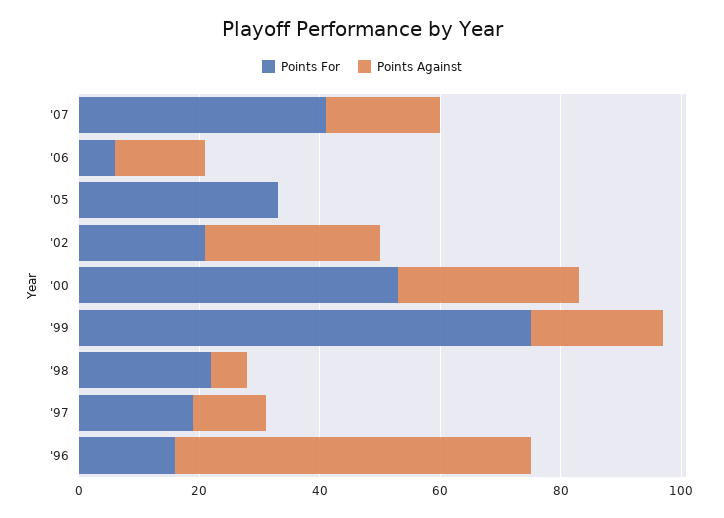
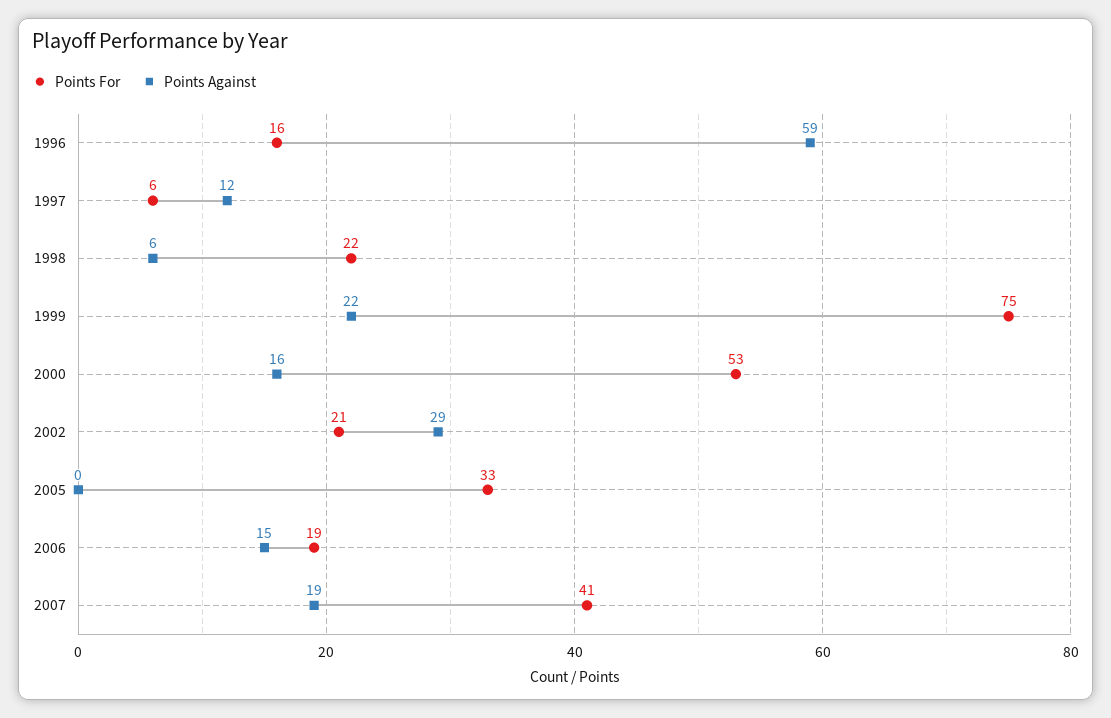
Points For, '06: 5 -> 19
Points Against, '00: 30 -> 16
Points For, '97: 20 -> 6

